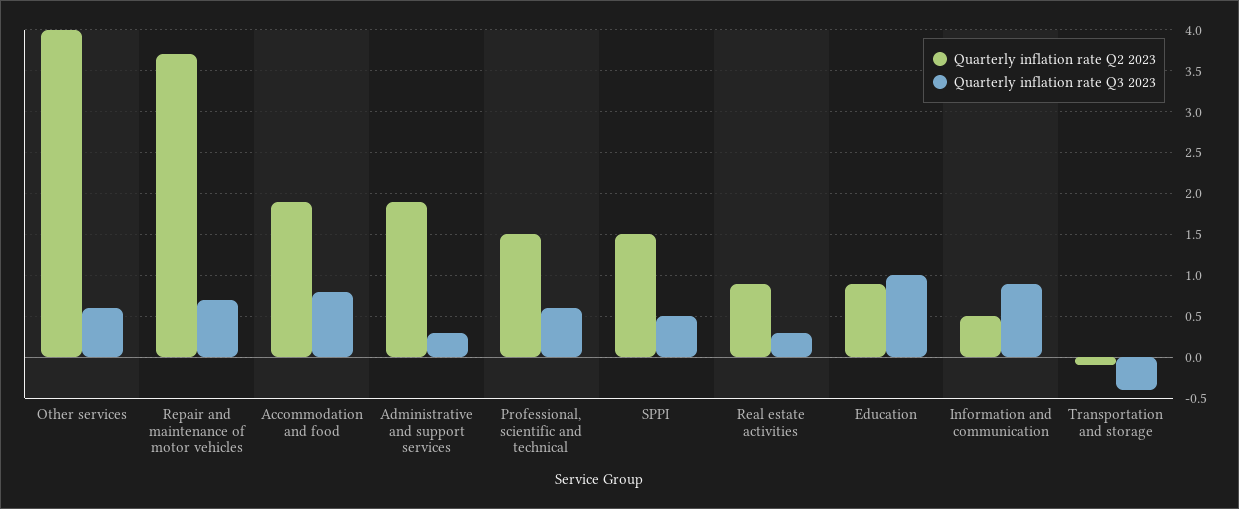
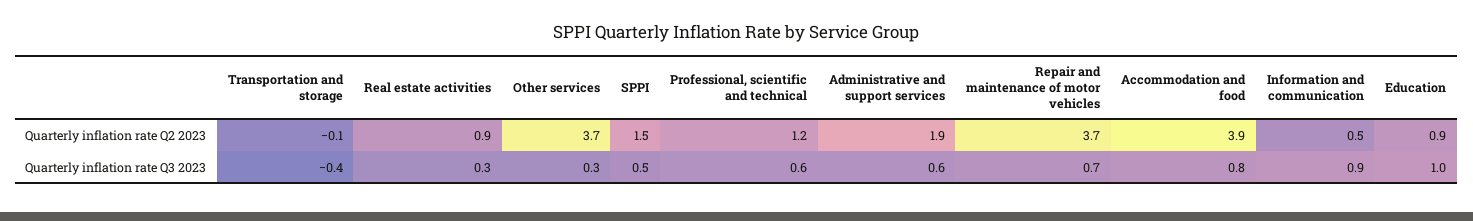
Quarterly inflation rate Q2 2023, Other services: 4 -> 3.7
Quarterly inflation rate Q3 2023, Other services: 0.6 -> 0.3
Quarterly inflation rate Q2 2023, Accommodation and food: 1.9 -> 3.9
Quarterly inflation rate Q3 2023, Administrative and support services: 0.3 -> 0.6
Quarterly inflation rate Q2 2023, Professional, scientific and technical: 1.5 -> 1.2

